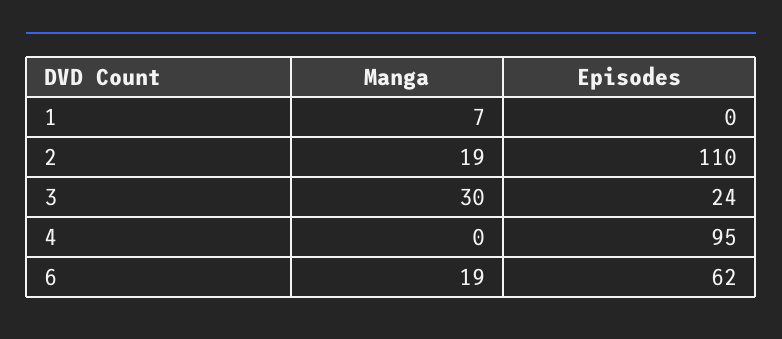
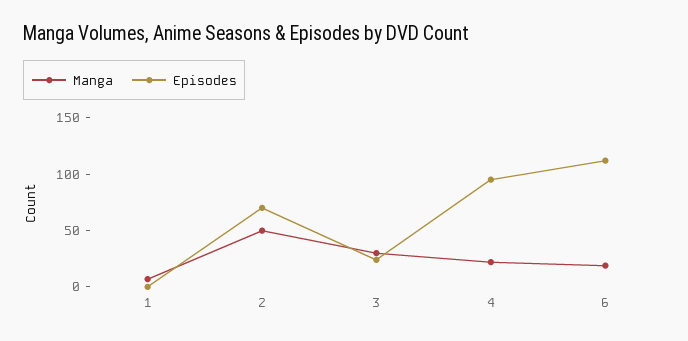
Manga, 2: 19 -> 50
Episodes, 2: 110 -> 70
Manga, 4: 0 -> 20
Episodes, 6: 62 -> 110

